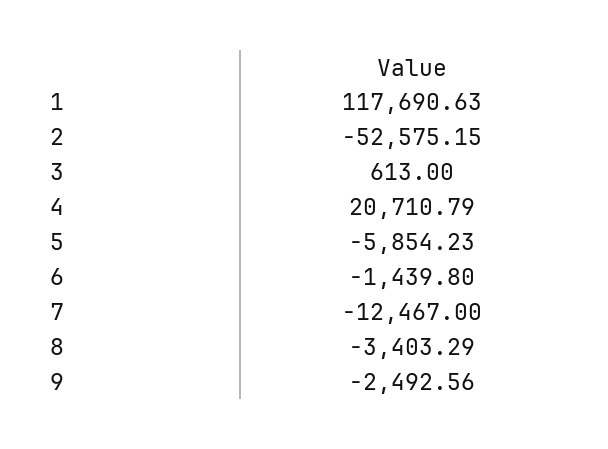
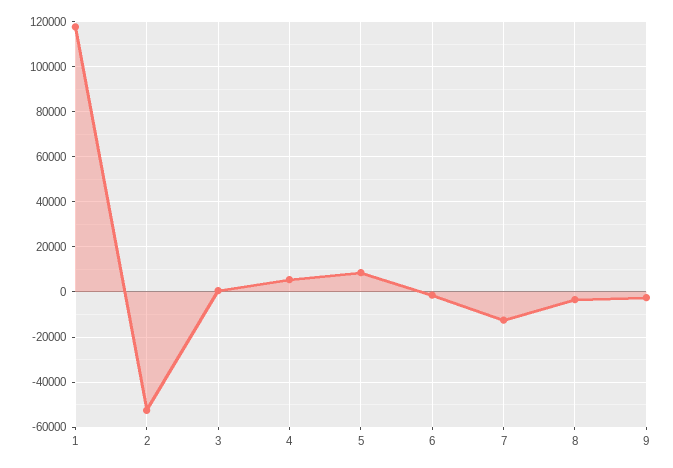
4: 20710.79 -> 5000
5: -5854.23 -> 10000

